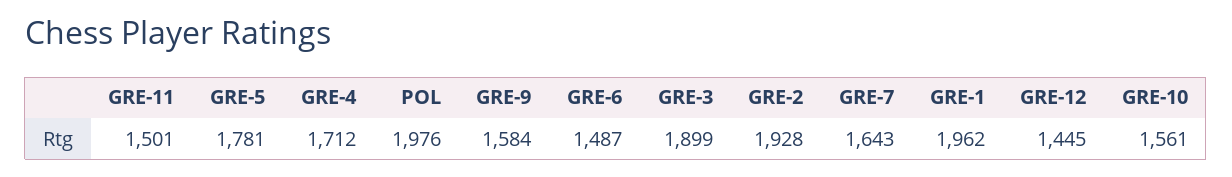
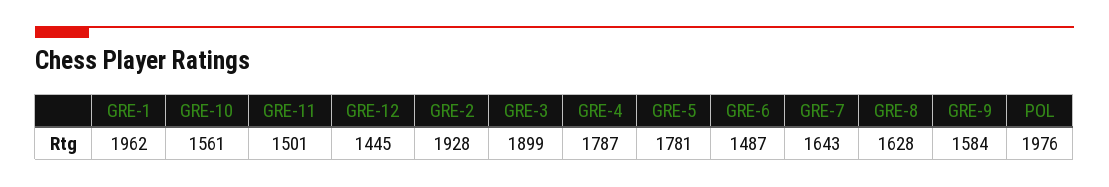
GRE-4: 1712 -> 1787
GRE-8: none -> 1628

